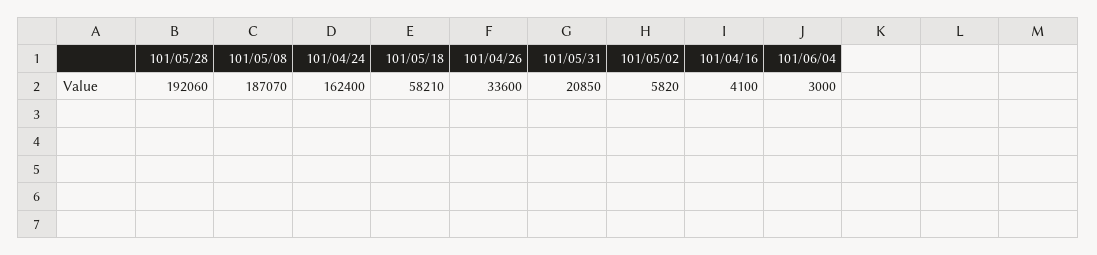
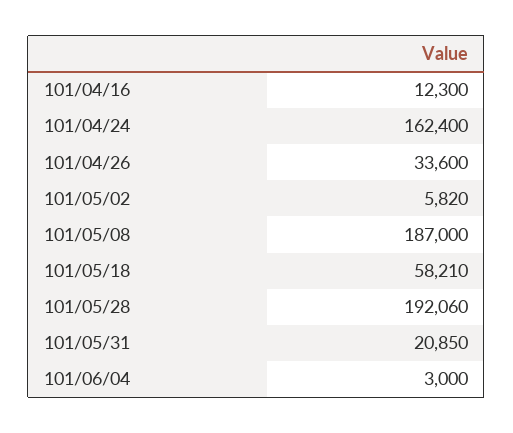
101/05/08: 187070 -> 187000
101/04/16: 4100 -> 12300

